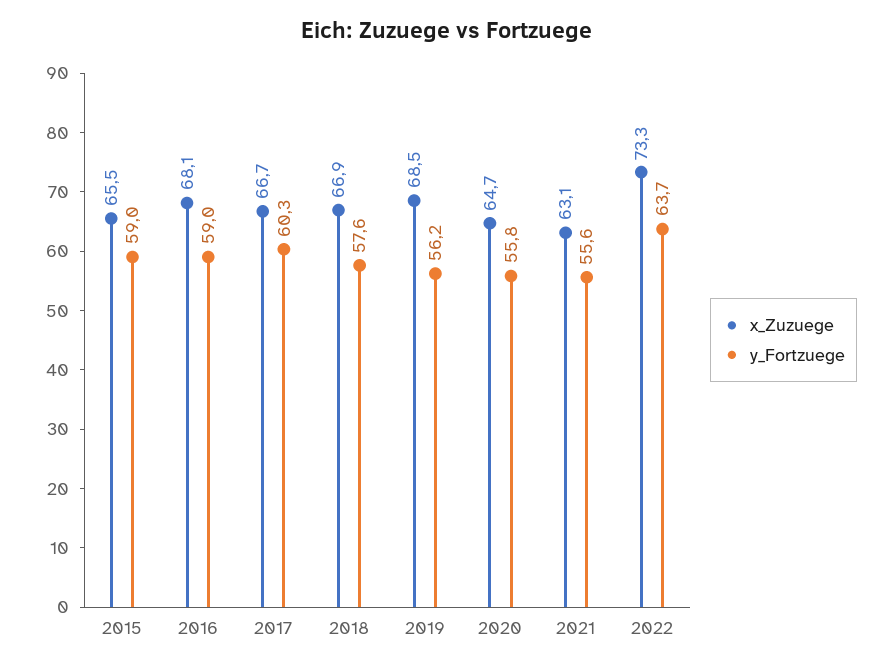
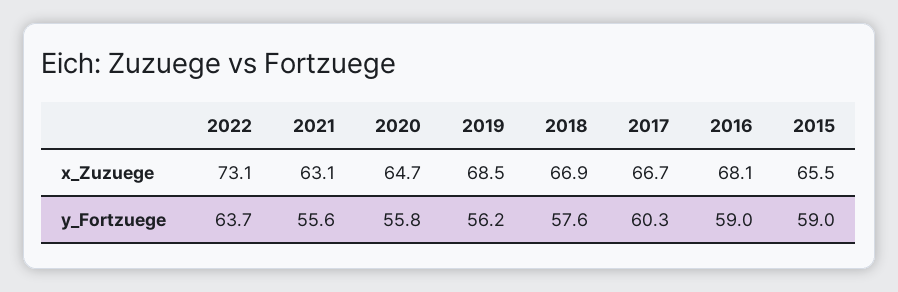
x_Zuzuege, 2022: 73.3 -> 73.1

